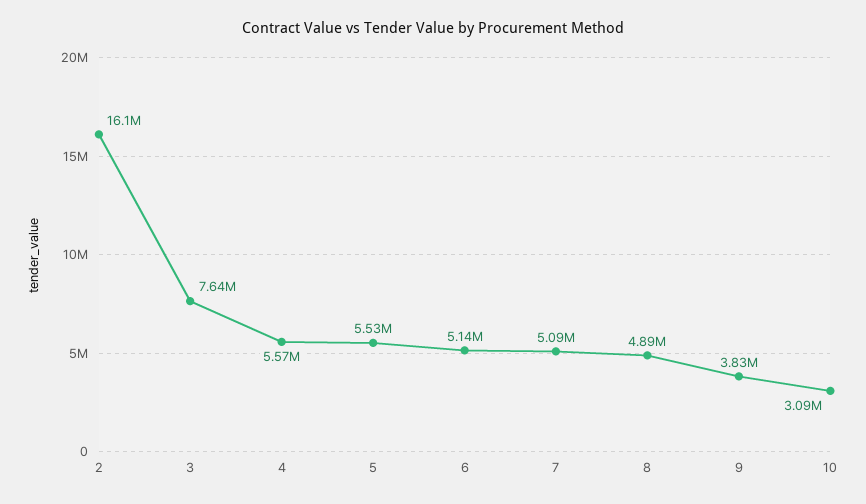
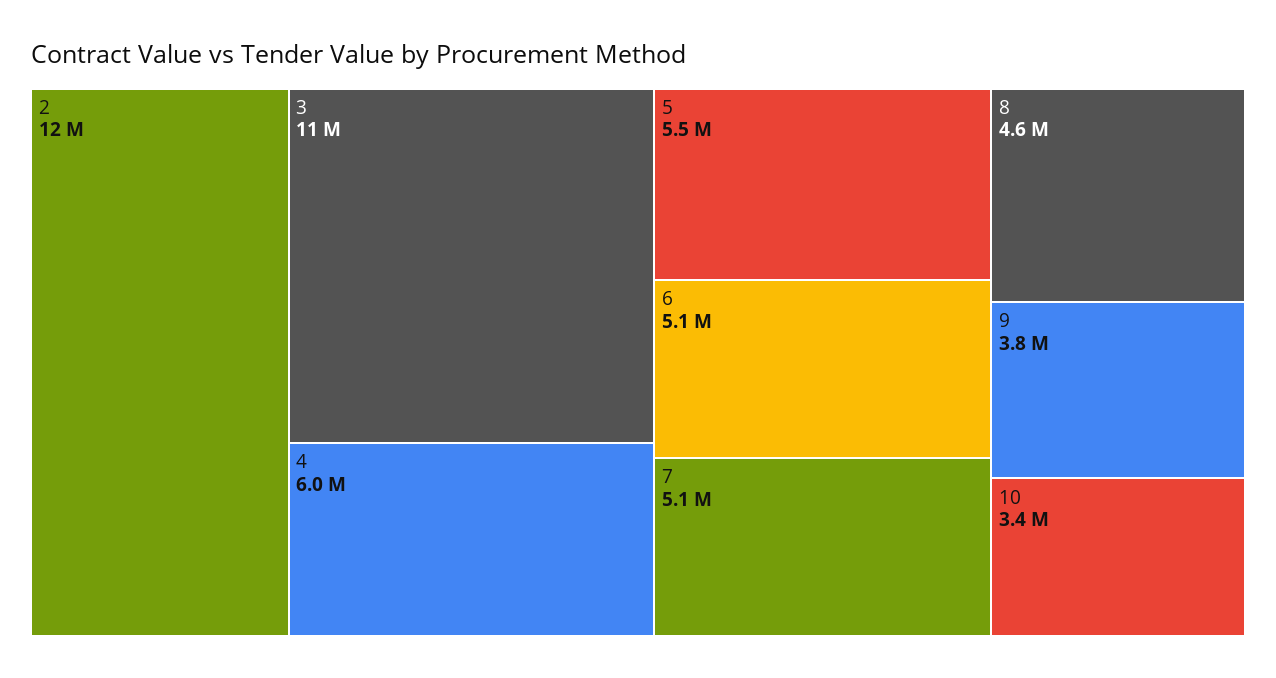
2: 16100000 -> 12000000
3: 7640000 -> 11000000
4: 5570000 -> 6000000
8: 4890000 -> 4600000
10: 3090000 -> 3400000

